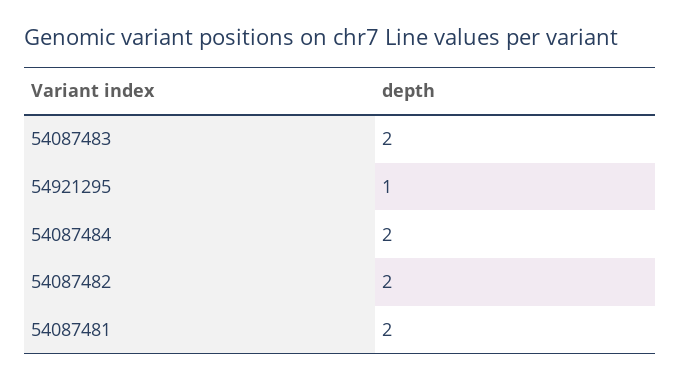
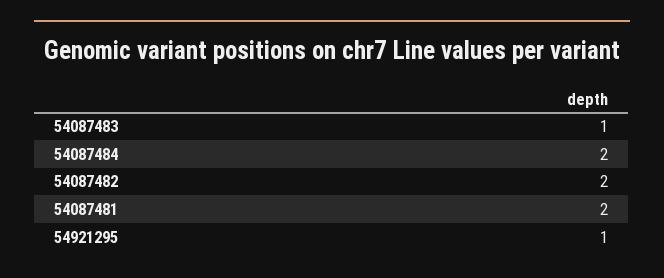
54087483: 2 -> 1

